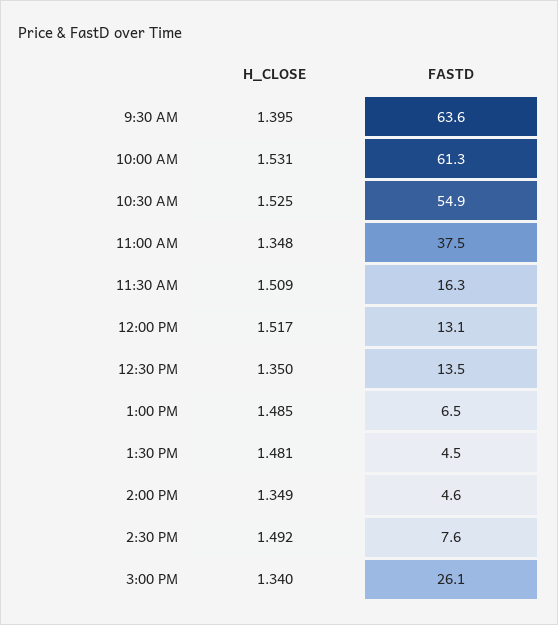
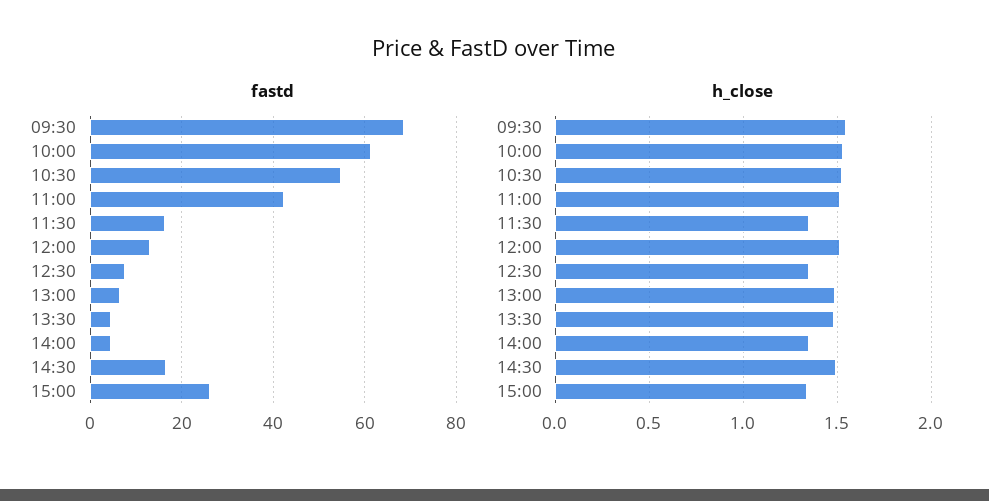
H_CLOSE, 9:30 AM: 1.395 -> 1.55
FASTD, 9:30 AM: 63.6 -> 68
H_CLOSE, 11:00 AM: 1.348 -> 1.5
FASTD, 11:00 AM: 37.5 -> 42
H_CLOSE, 11:30 AM: 1.509 -> 1.35
FASTD, 12:30 PM: 13.5 -> 8
FASTD, 2:30 PM: 7.6 -> 16

